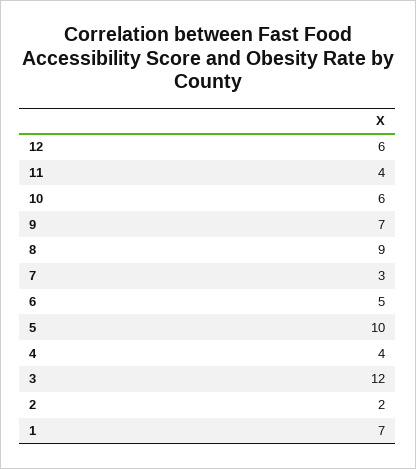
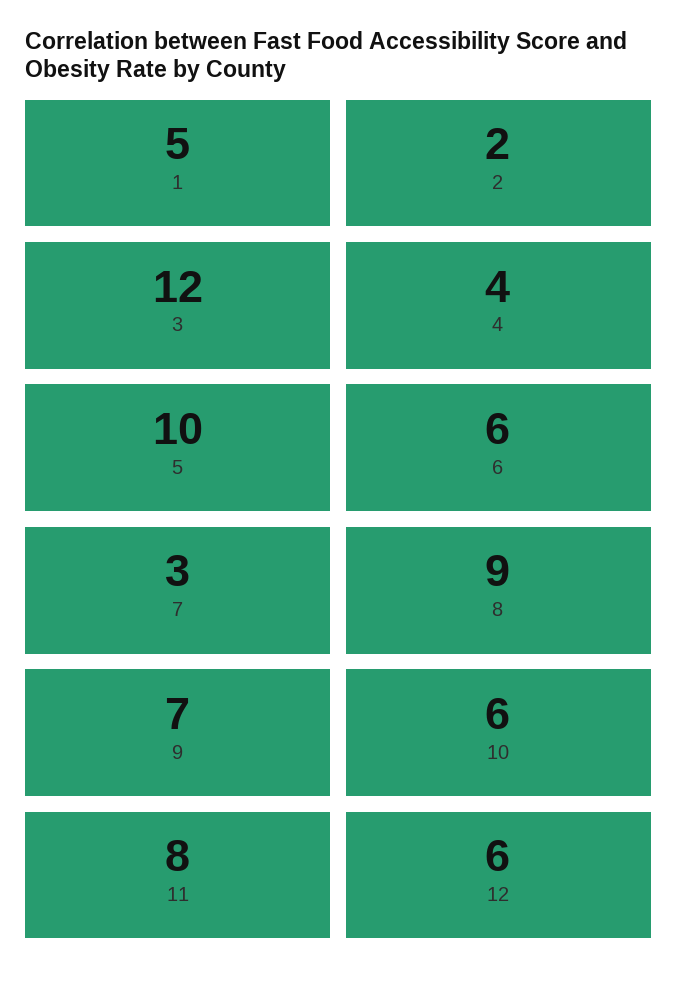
11: 4 -> 8
6: 5 -> 6
1: 7 -> 5

